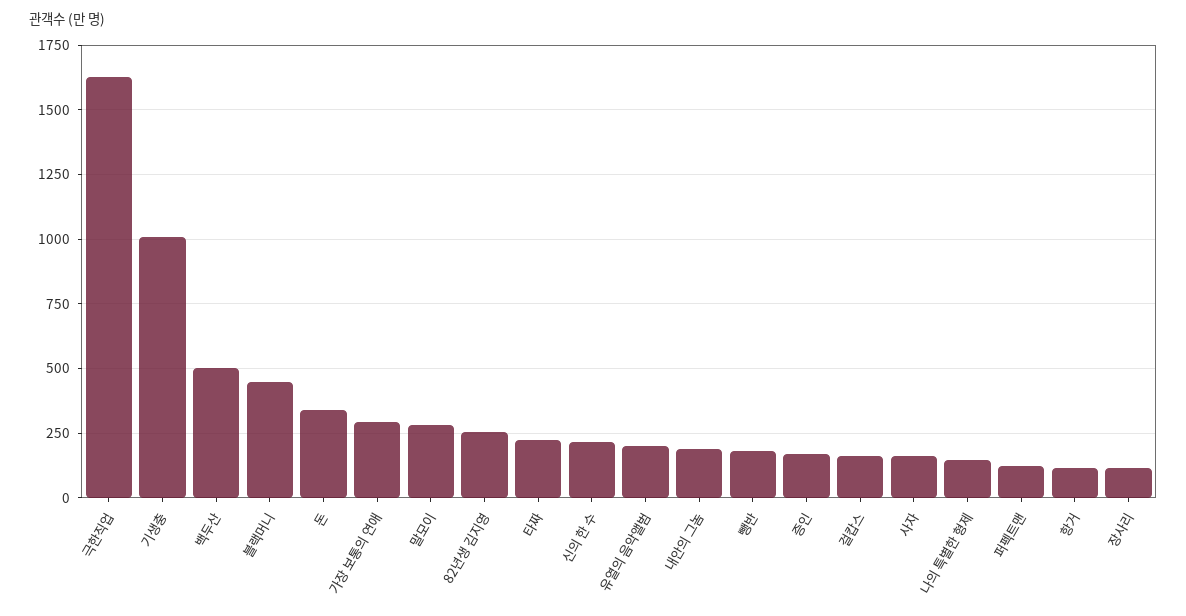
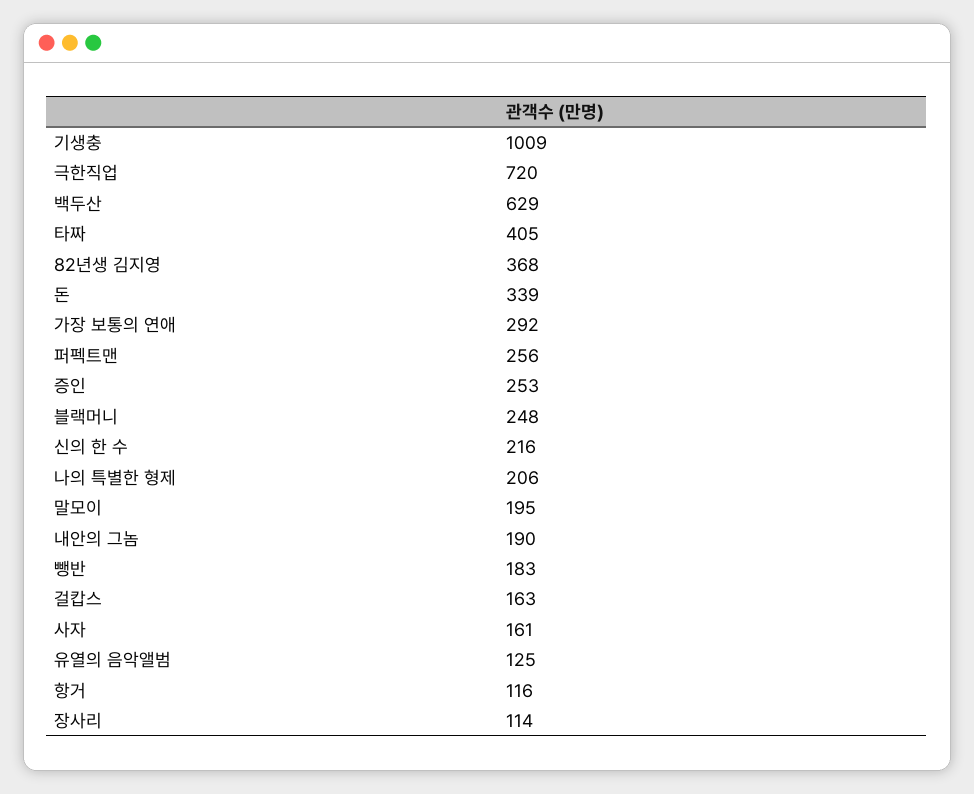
극한직업: 1625 -> 720
백두산: 500 -> 629
블랙머니: 450 -> 248
말모이: 275 -> 195
82년생 김지영: 250 -> 368
타짜: 225 -> 405
유열의 음악앨범: 200 -> 125
증인: 175 -> 253
나의 특별한 형제: 150 -> 206
퍼펙트맨: 125 -> 256

